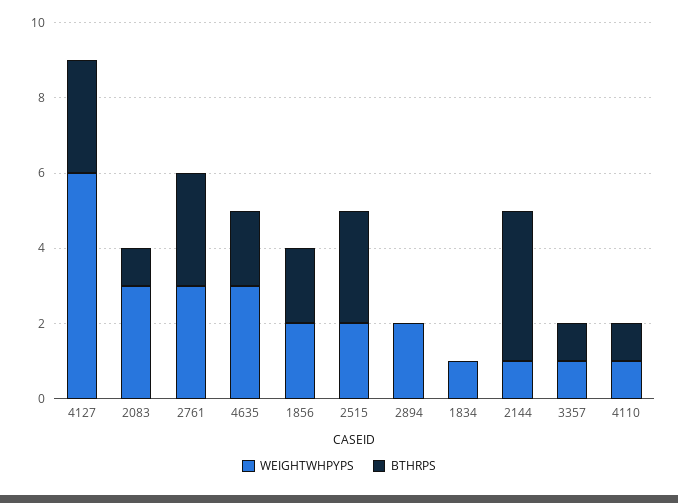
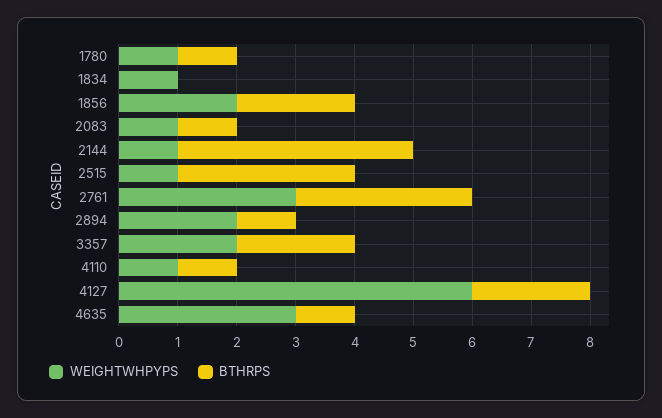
BTHRPS, 4127: 3 -> 2
WEIGHTWHPYPS, 2083: 3 -> 1
BTHRPS, 4635: 2 -> 1
WEIGHTWHPYPS, 2515: 2 -> 1
BTHRPS, 2894: 0 -> 1
WEIGHTWHPYPS, 3357: 1 -> 2
BTHRPS, 3357: 1 -> 2
WEIGHTWHPYPS, 1780: none -> 1
BTHRPS, 1780: none -> 1

